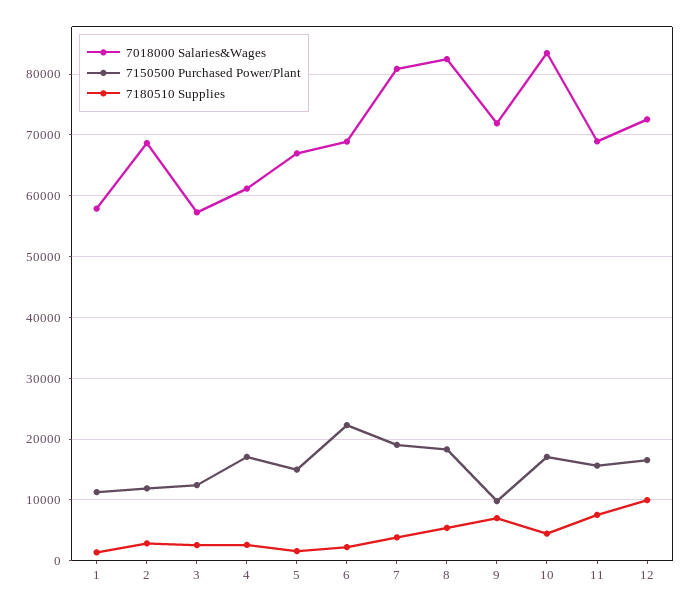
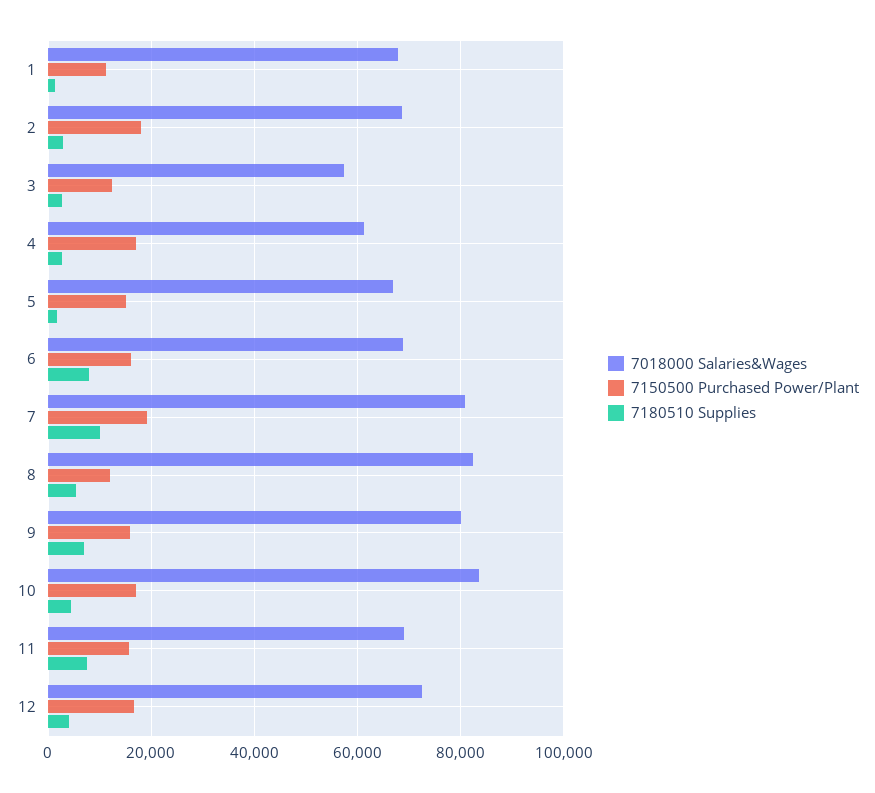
7018000 Salaries&Wages, 1: 58000 -> 68000
7150500 Purchased Power/Plant, 2: 12000 -> 18000
7150500 Purchased Power/Plant, 6: 22000 -> 16000
7180510 Supplies, 6: 2000 -> 8000
7180510 Supplies, 7: 4000 -> 10000
7150500 Purchased Power/Plant, 8: 18000 -> 12000
7018000 Salaries&Wages, 9: 72000 -> 80000
7150500 Purchased Power/Plant, 9: 10000 -> 16000
7180510 Supplies, 12: 10000 -> 4000

